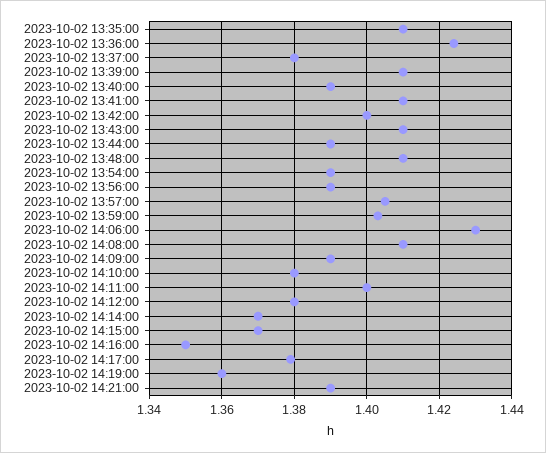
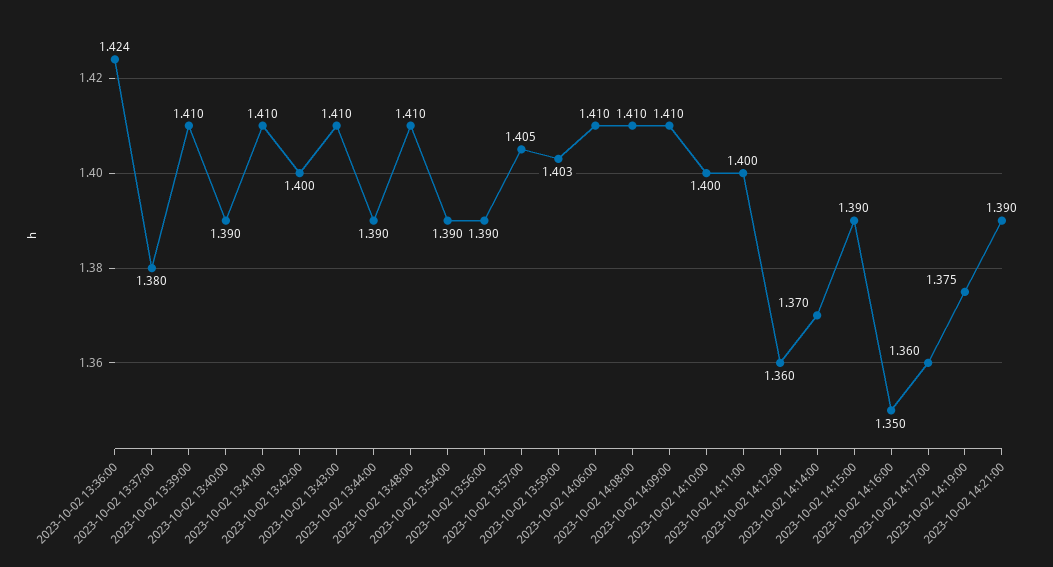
2023-10-02 13:35:00: 1.41 -> none
2023-10-02 14:06:00: 1.43 -> 1.41
2023-10-02 14:09:00: 1.39 -> 1.41
2023-10-02 14:10:00: 1.38 -> 1.4
2023-10-02 14:12:00: 1.38 -> 1.36
2023-10-02 14:15:00: 1.37 -> 1.39
2023-10-02 14:17:00: 1.38 -> 1.36
2023-10-02 14:19:00: 1.36 -> 1.375

